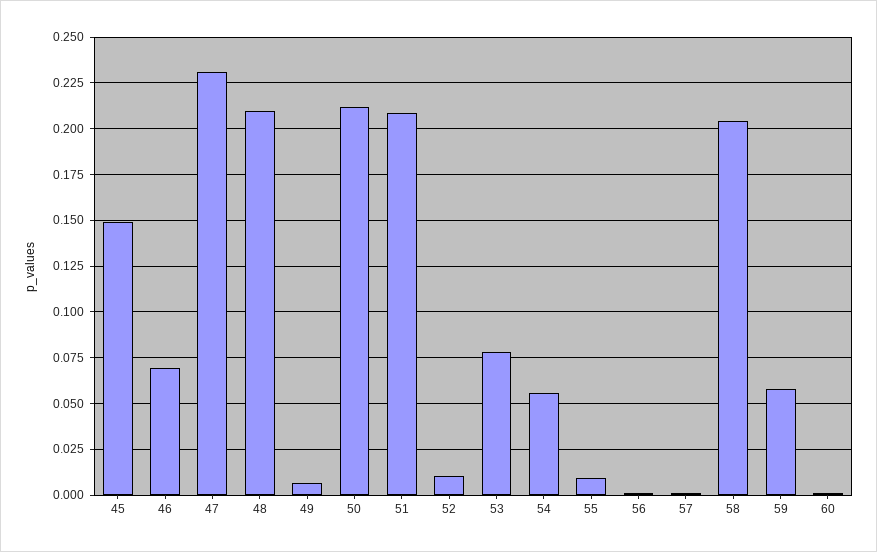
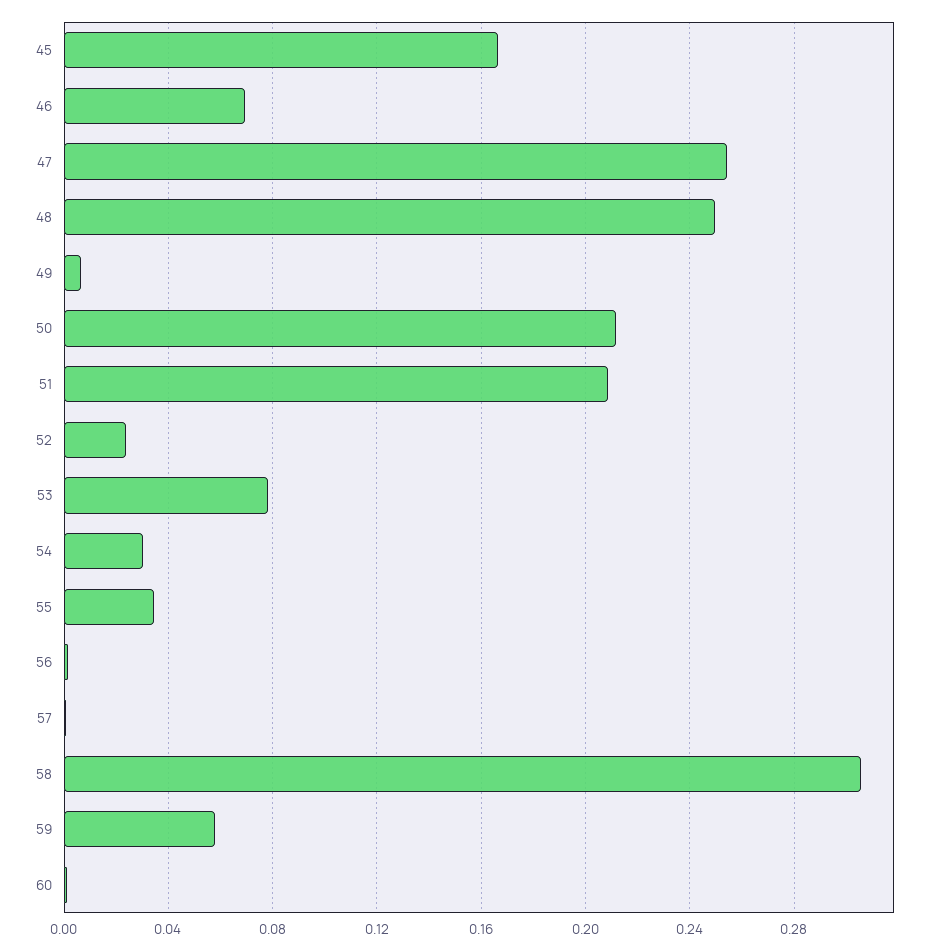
45: 0.15 -> 0.165
47: 0.23 -> 0.255
48: 0.21 -> 0.25
52: 0.01 -> 0.025
54: 0.055 -> 0.03
55: 0.01 -> 0.035
58: 0.205 -> 0.305

